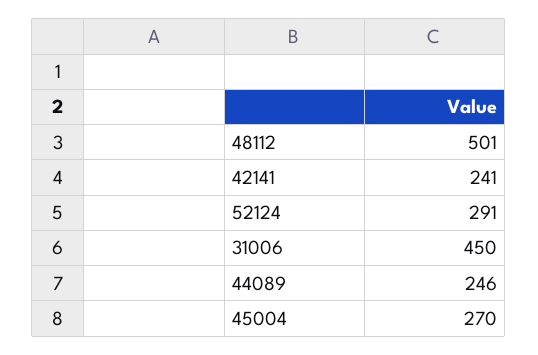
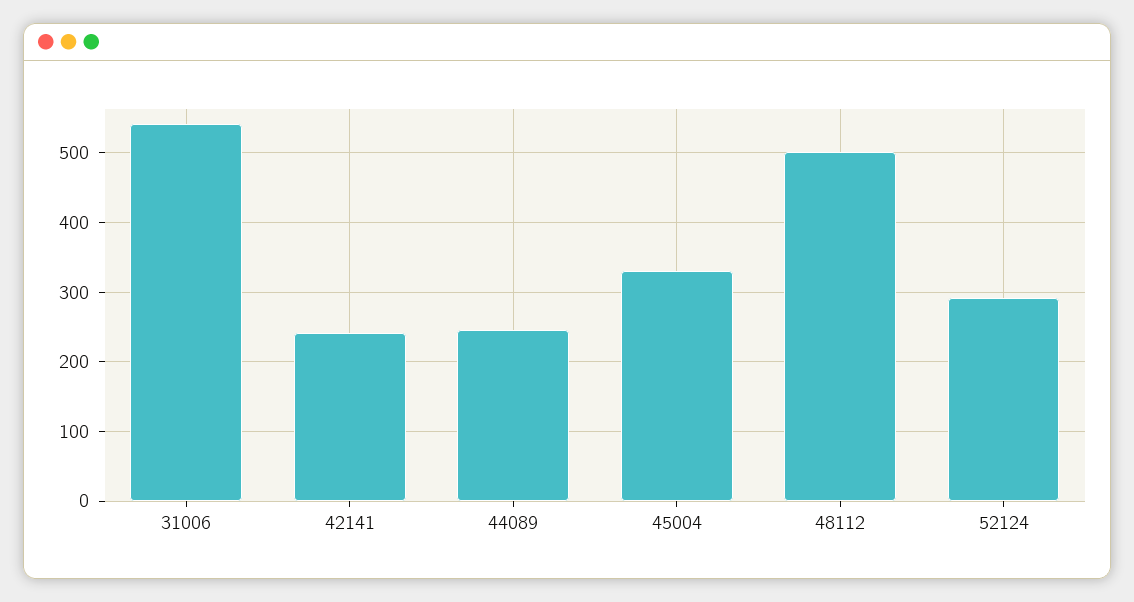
31006: 450 -> 540
45004: 270 -> 330

